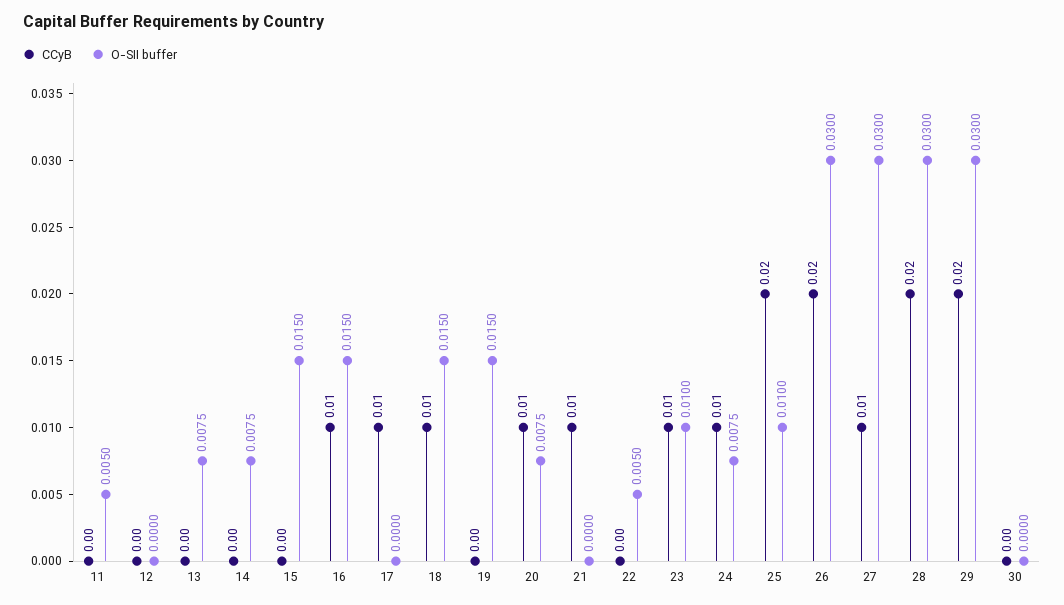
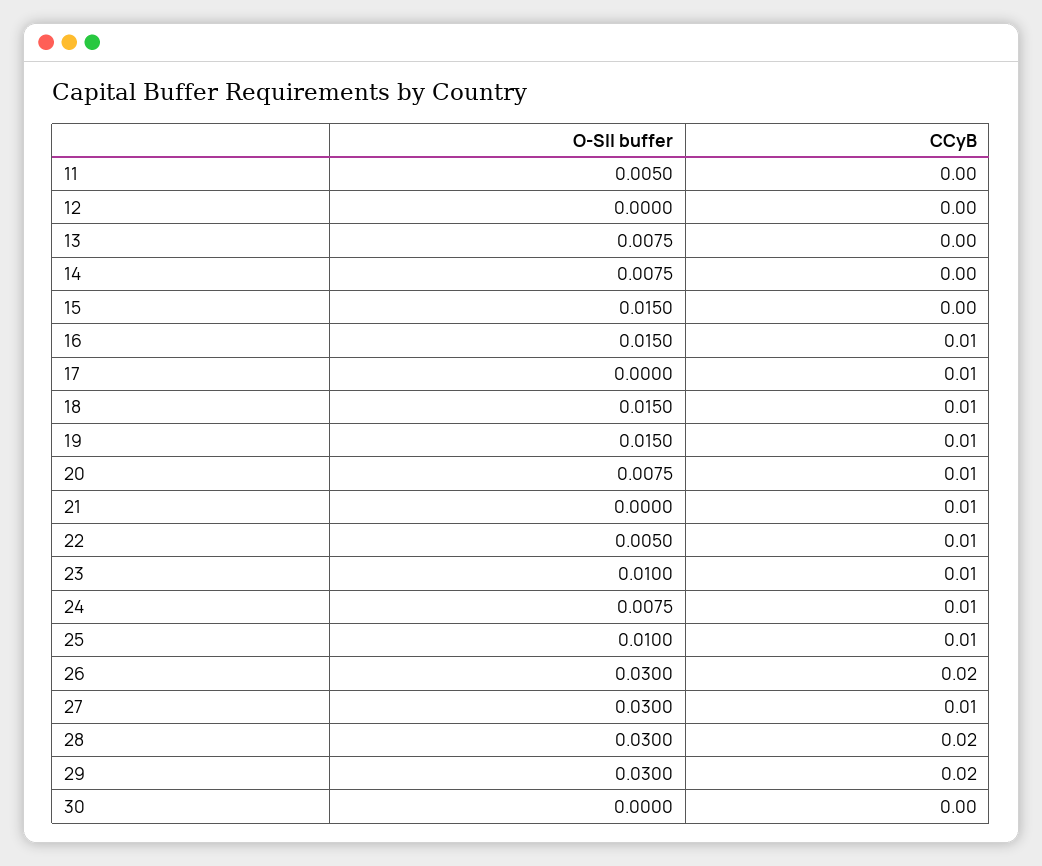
CCyB, 19: 0 -> 0.01
CCyB, 22: 0 -> 0.01
CCyB, 25: 0.02 -> 0.01

